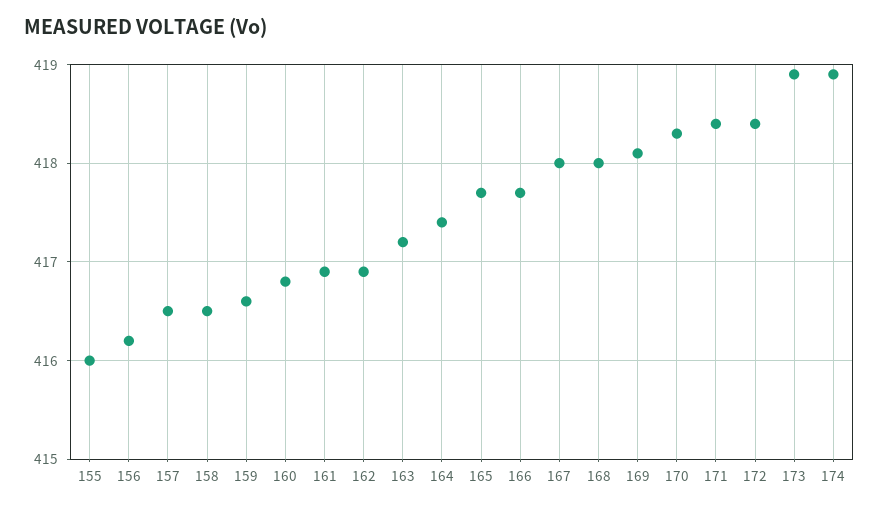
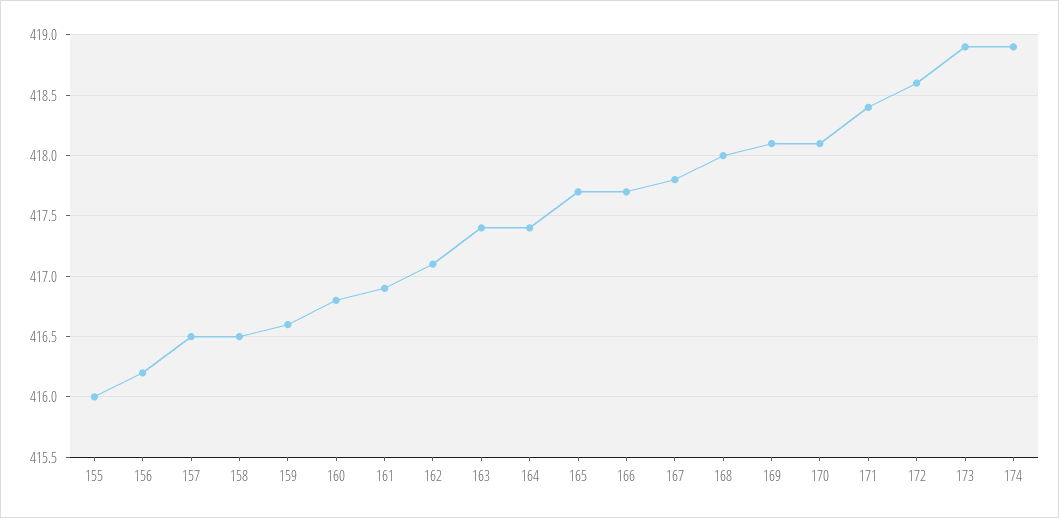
162: 416.9 -> 417.1
163: 417.2 -> 417.4
167: 418 -> 417.8
170: 418.3 -> 418.1
172: 418.4 -> 418.6

